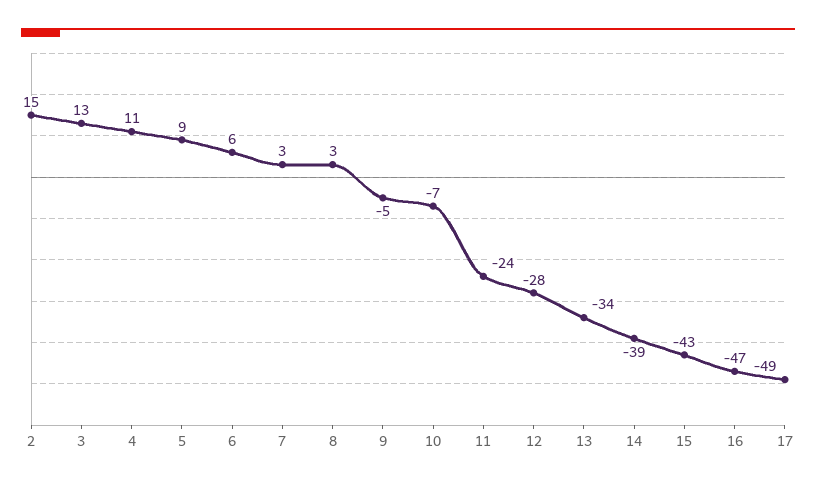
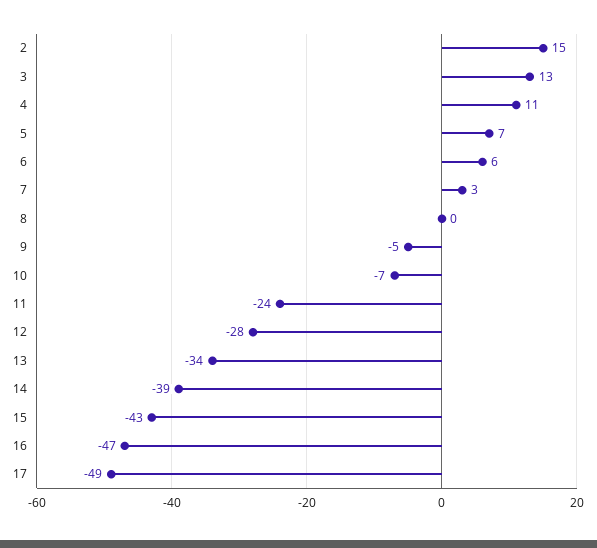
5: 9 -> 7
8: 3 -> 0

